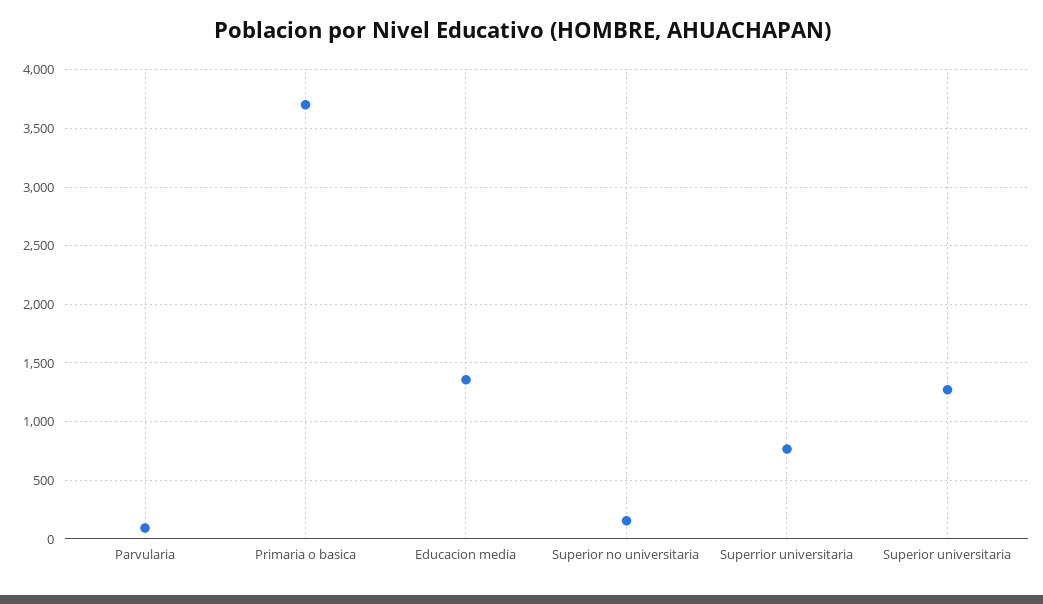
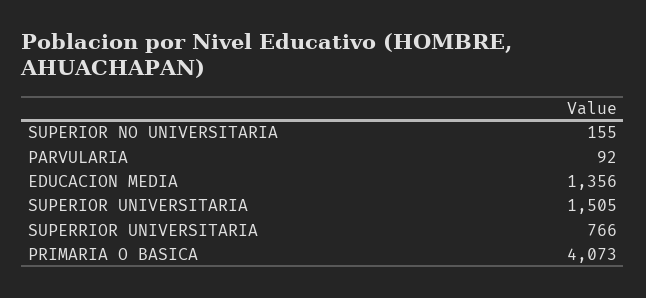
Primaria o basica: 3700 -> 4073
Superior universitaria: 1300 -> 1505

